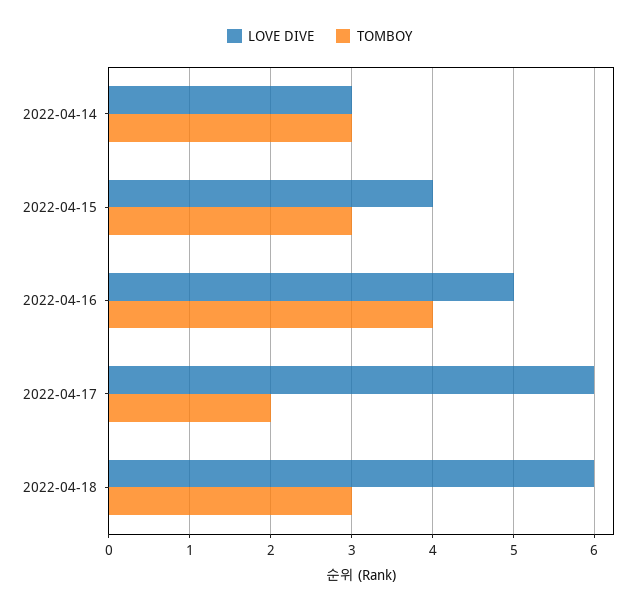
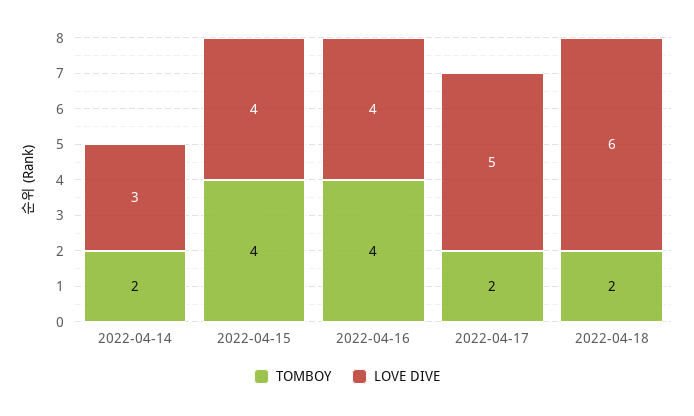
TOMBOY, 2022-04-14: 3 -> 2
TOMBOY, 2022-04-15: 3 -> 4
LOVE DIVE, 2022-04-16: 5 -> 4
LOVE DIVE, 2022-04-17: 6 -> 5
TOMBOY, 2022-04-18: 3 -> 2

